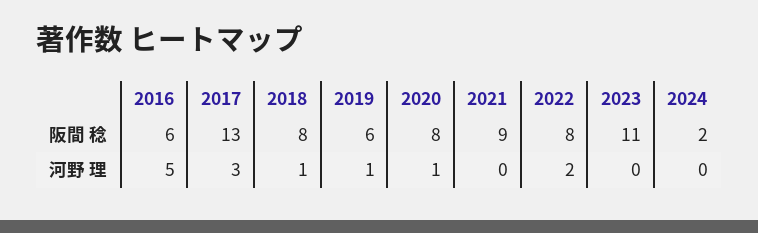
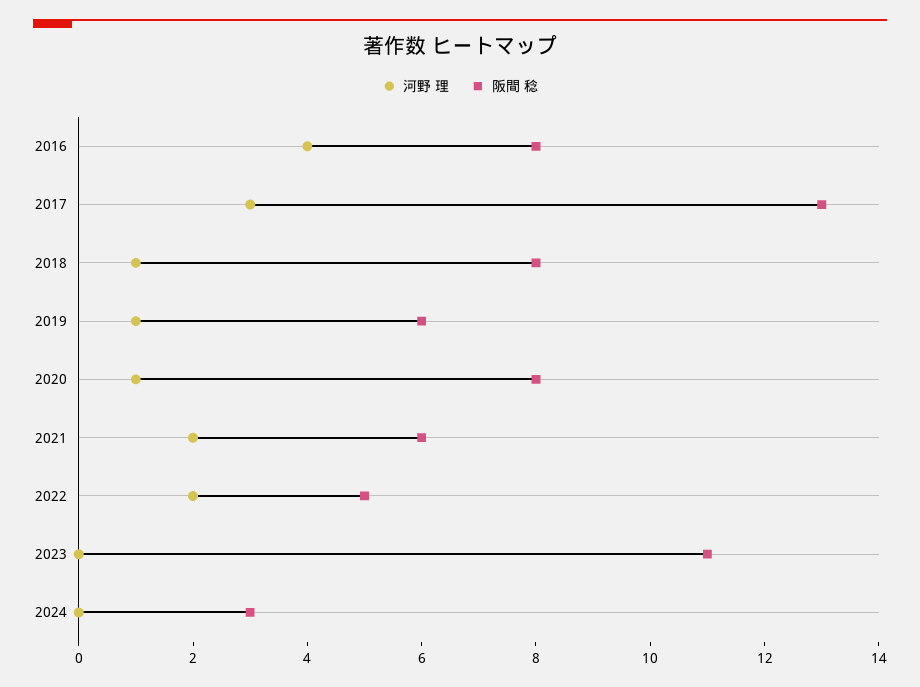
阪間 稔, 2016: 6 -> 8
阪間 稔, 2021: 9 -> 6
阪間 稔, 2022: 8 -> 5
阪間 稔, 2024: 2 -> 3
河野 理, 2016: 5 -> 4
河野 理, 2021: 0 -> 2

